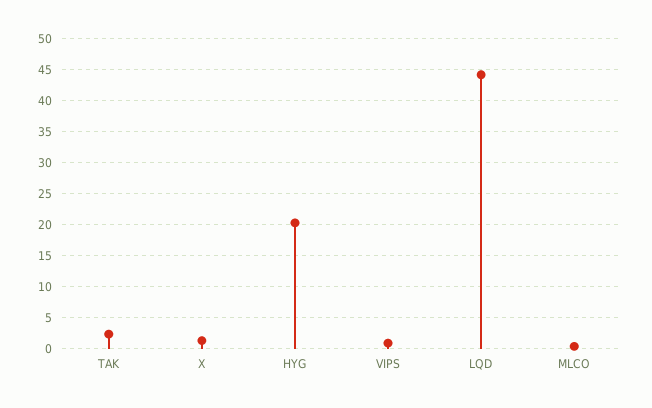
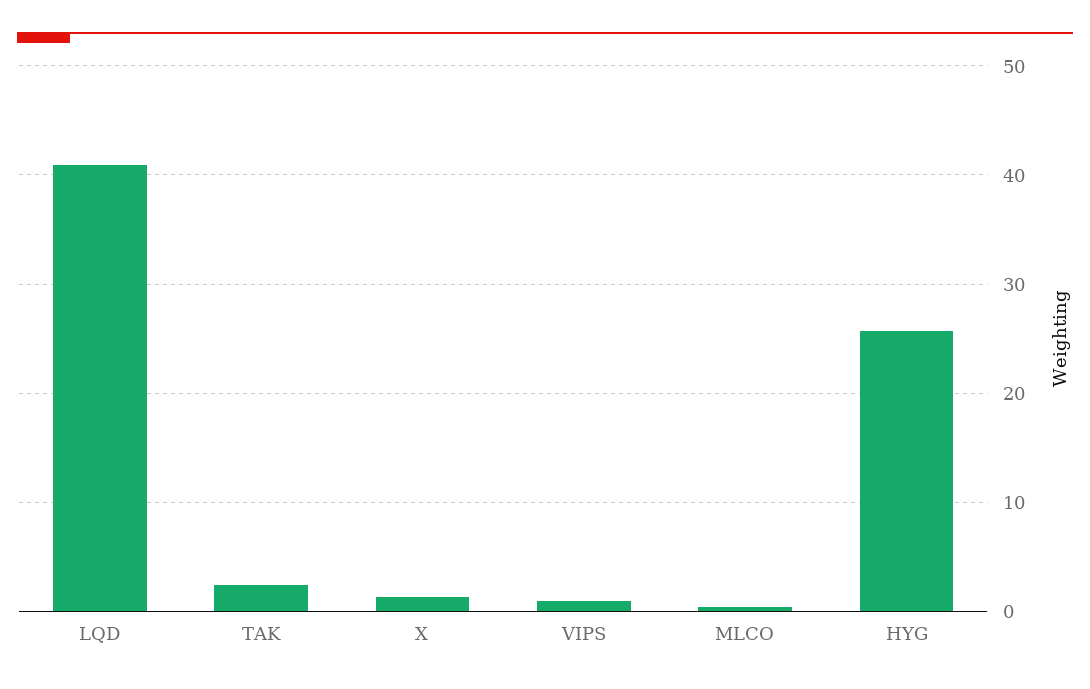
HYG: 20 -> 26
LQD: 44 -> 41

